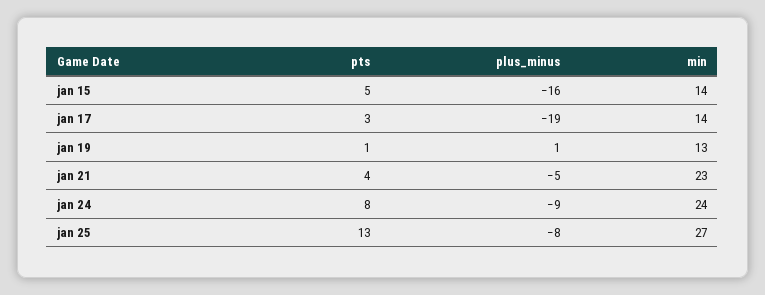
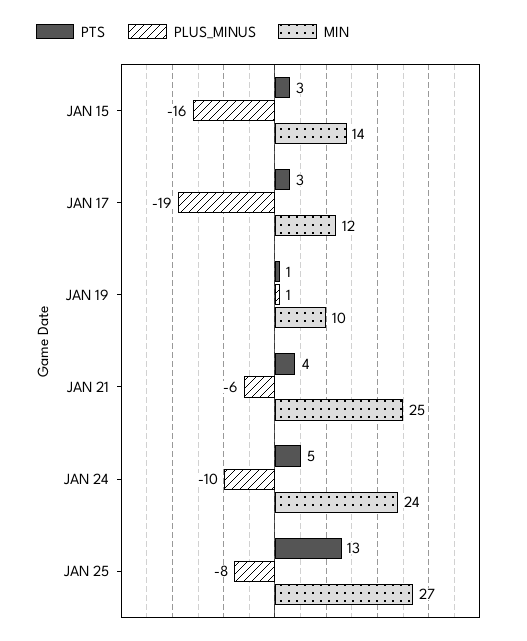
pts, jan 15: 5 -> 3
min, jan 17: 14 -> 12
min, jan 19: 13 -> 10
plus_minus, jan 21: -5 -> -6
min, jan 21: 23 -> 25
pts, jan 24: 8 -> 5
plus_minus, jan 24: -9 -> -10

